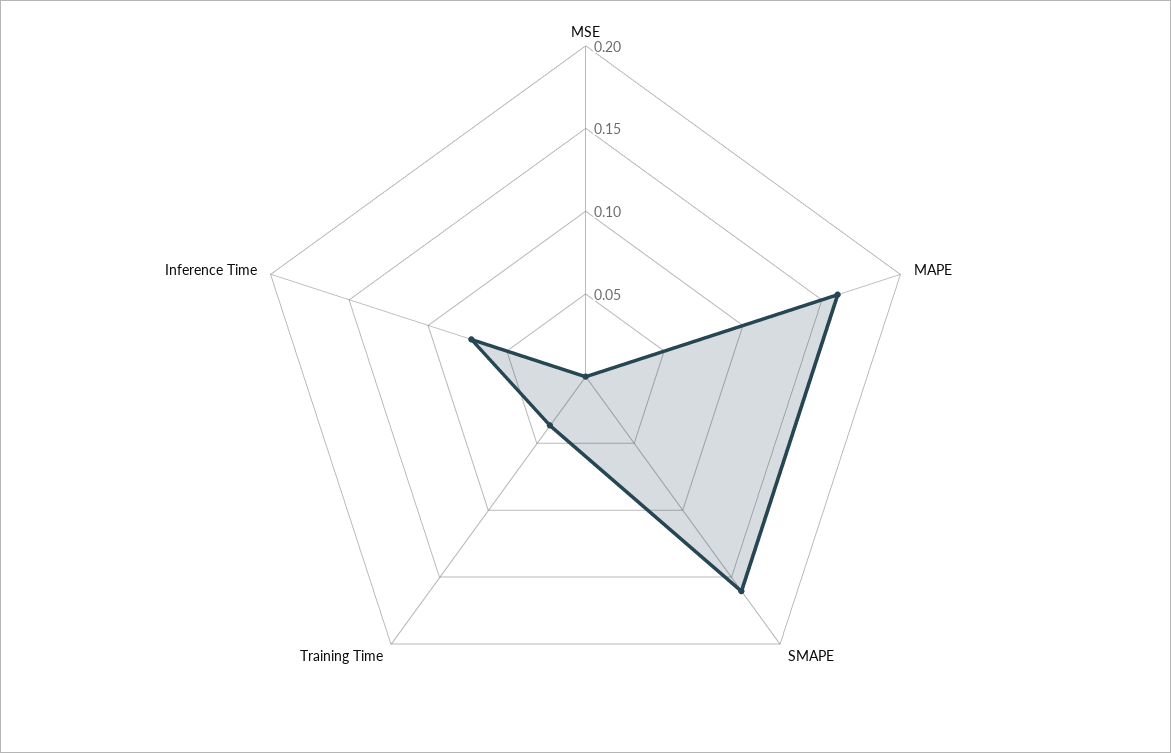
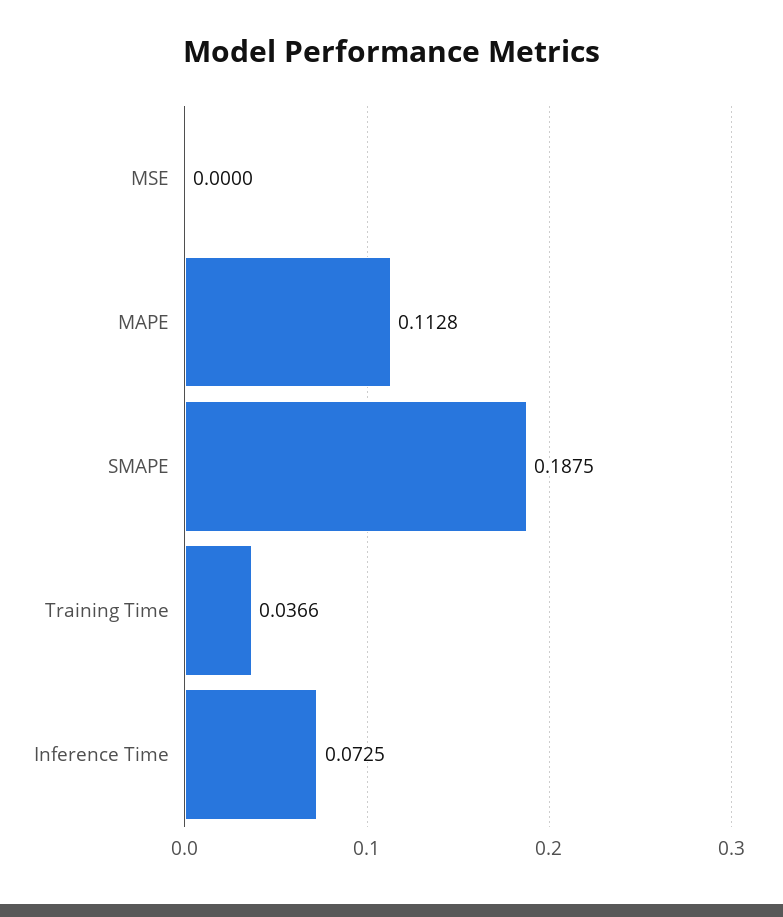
MAPE: 0.16 -> 0.1128
SMAPE: 0.16 -> 0.1875

